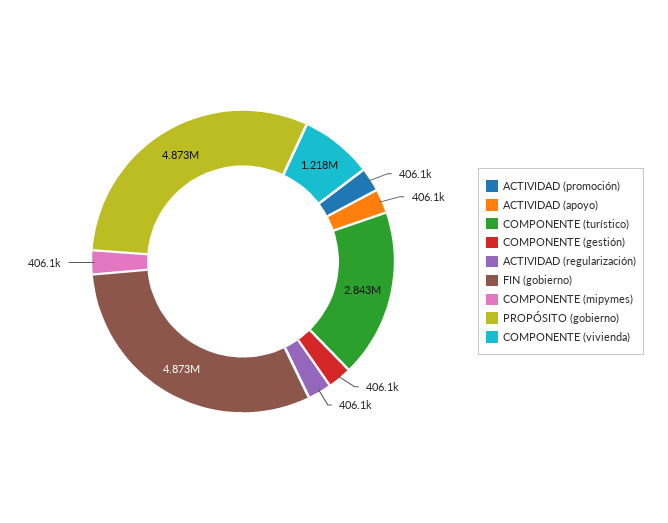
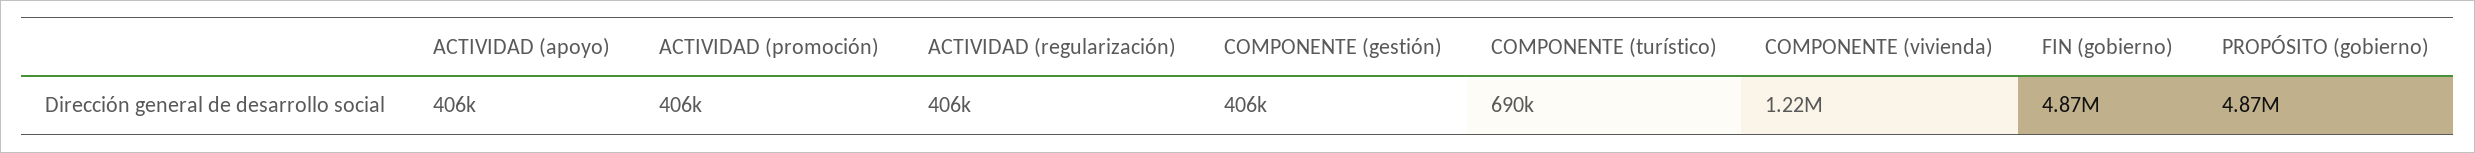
COMPONENTE (turístico): 2843000 -> 690000
COMPONENTE (mipymes): 406100 -> none

